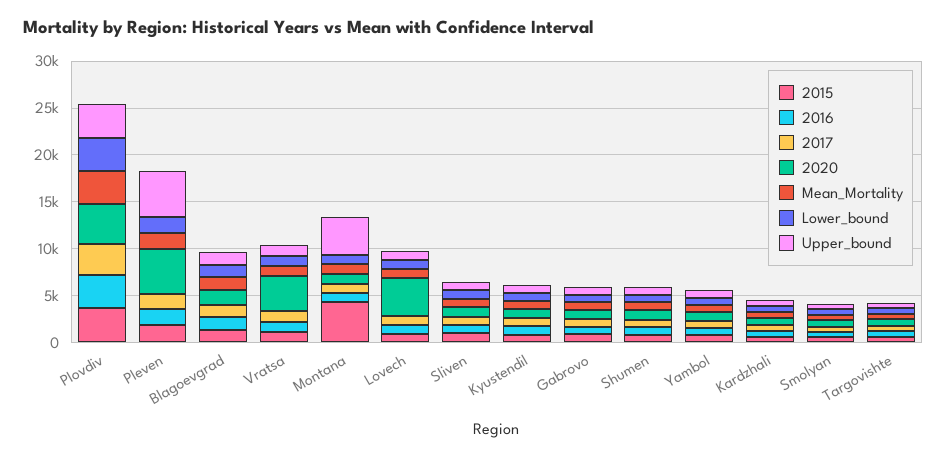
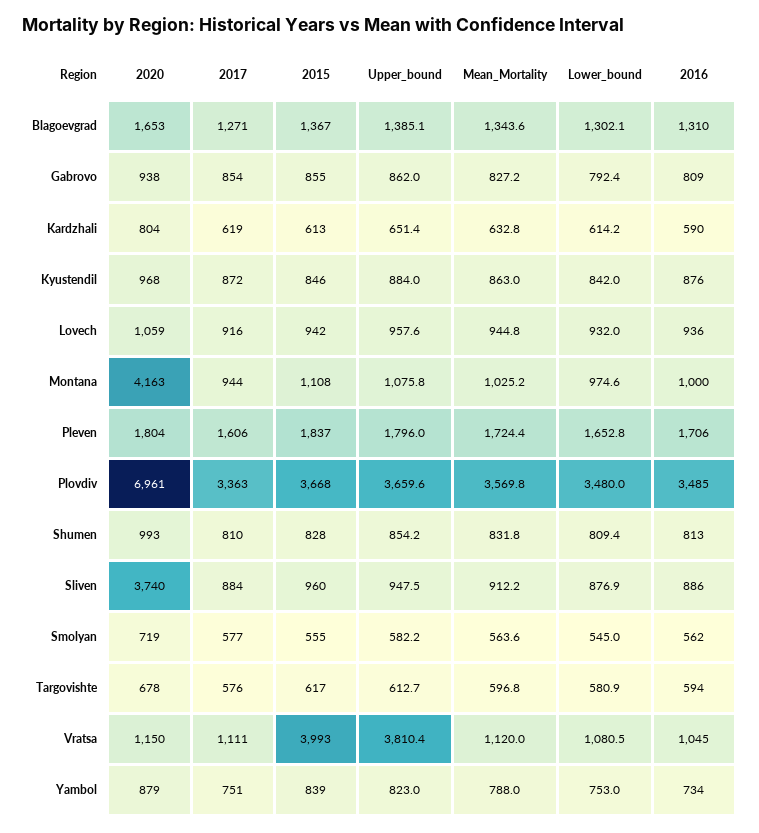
2020, Plovdiv: 4000 -> 6961
2020, Pleven: 5000 -> 1804
Upper_bound, Pleven: 5000 -> 1796
2015, Vratsa: 1000 -> 3993
2020, Vratsa: 4000 -> 1150
Upper_bound, Vratsa: 1000 -> 3810.4
2015, Montana: 4000 -> 1108
2020, Montana: 1000 -> 4163
Upper_bound, Montana: 4000 -> 1075.8
2020, Lovech: 4000 -> 1059
2020, Sliven: 1000 -> 3740

